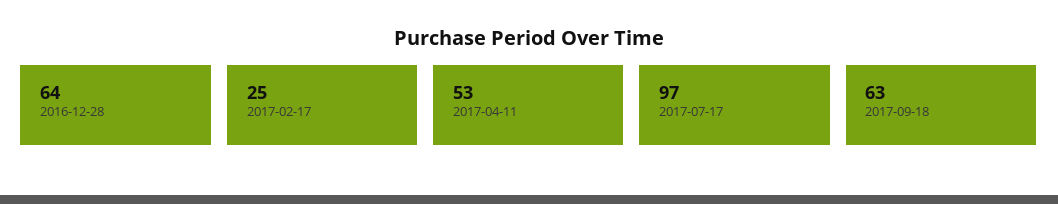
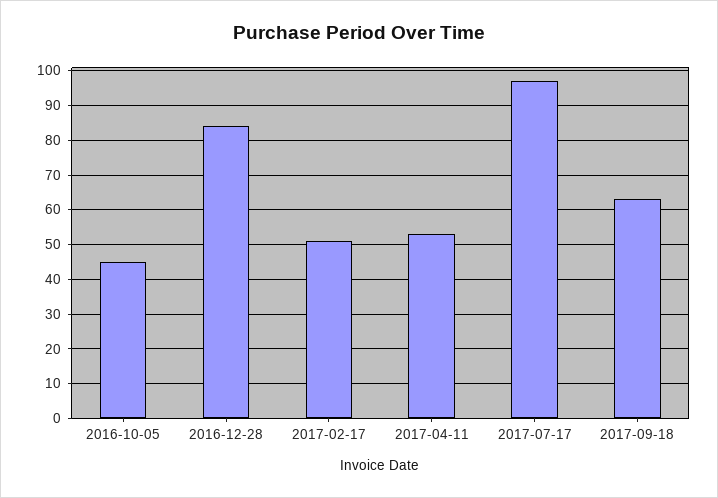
2016-12-28: 64 -> 85
2017-02-17: 25 -> 50
2016-10-05: none -> 45

